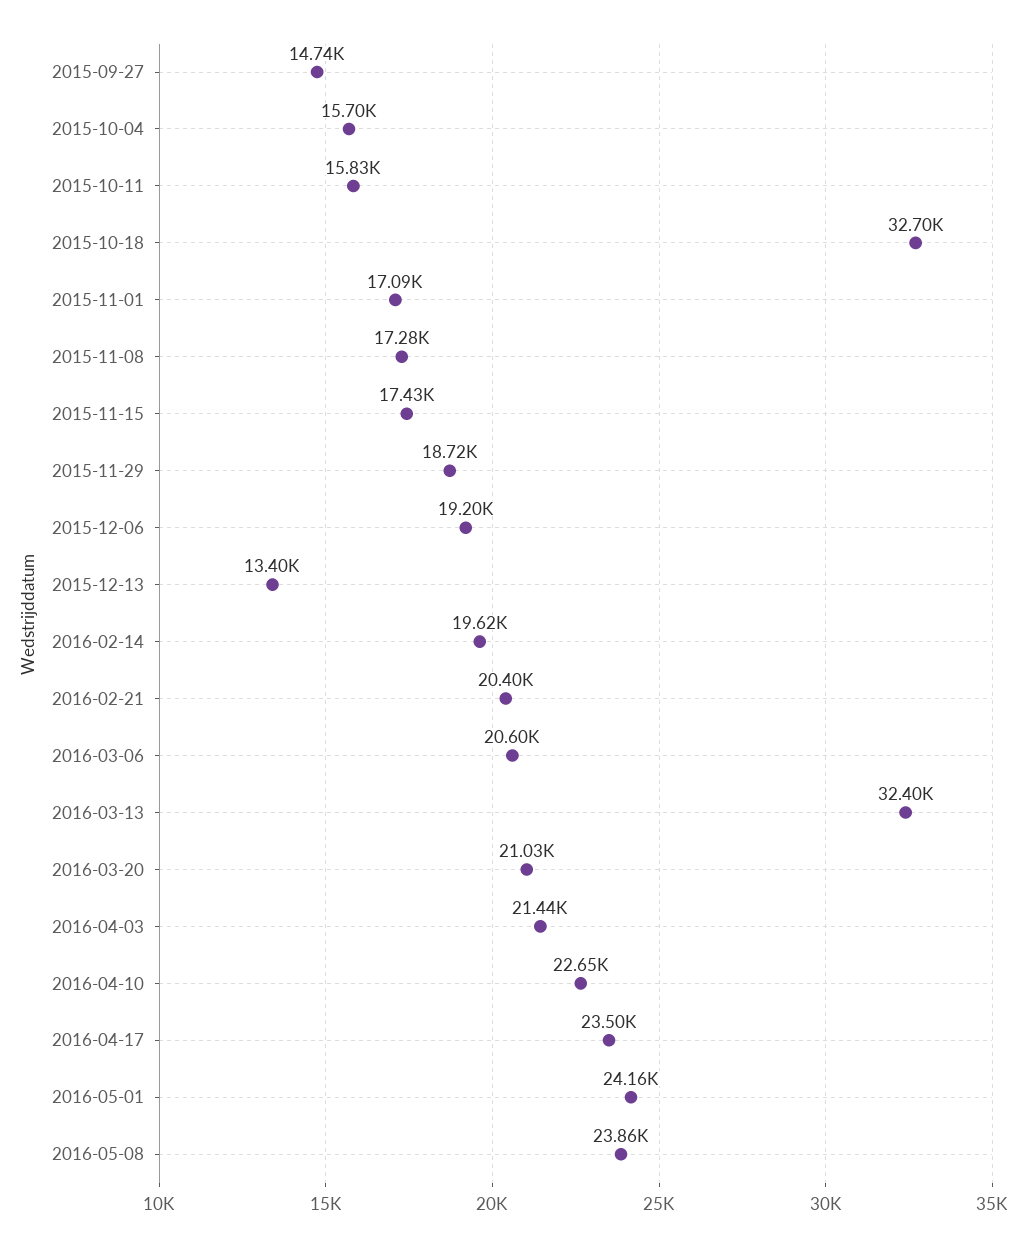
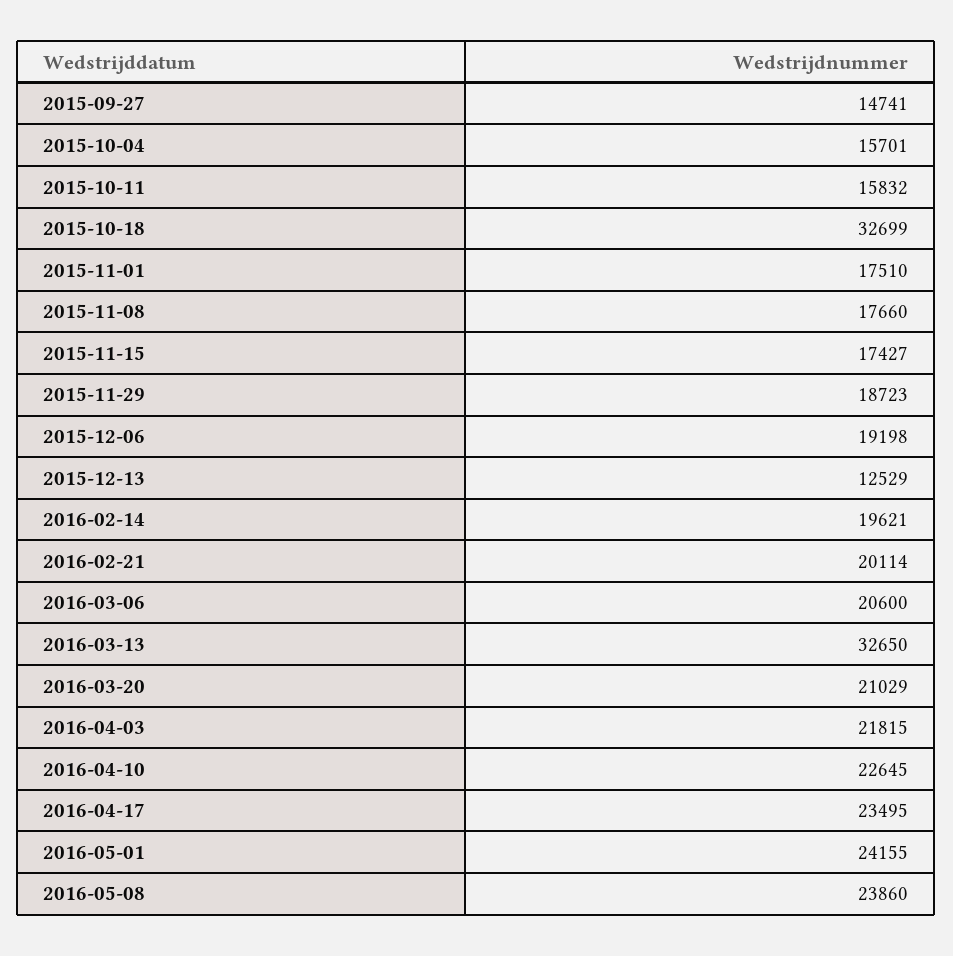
2015-11-01: 17090 -> 17510
2015-11-08: 17280 -> 17660
2015-12-13: 13400 -> 12529
2016-02-21: 20400 -> 20114
2016-03-13: 32400 -> 32650
2016-04-03: 21440 -> 21815

